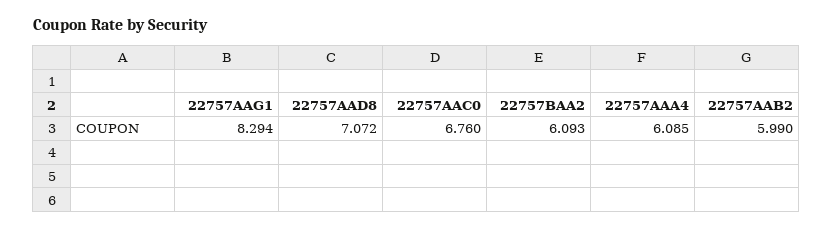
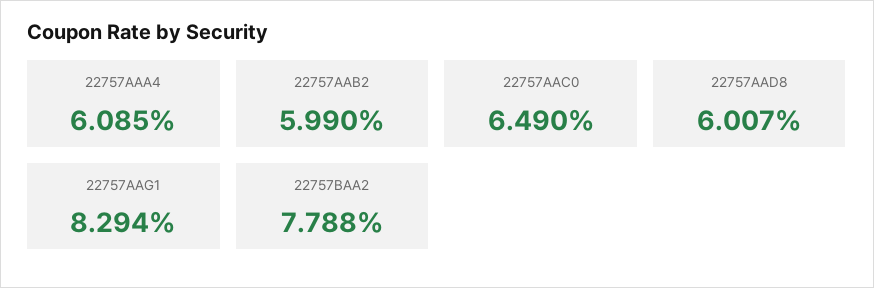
22757AAD8: 7.072 -> 6.007
22757AAC0: 6.76 -> 6.49
22757BAA2: 6.093 -> 7.788

